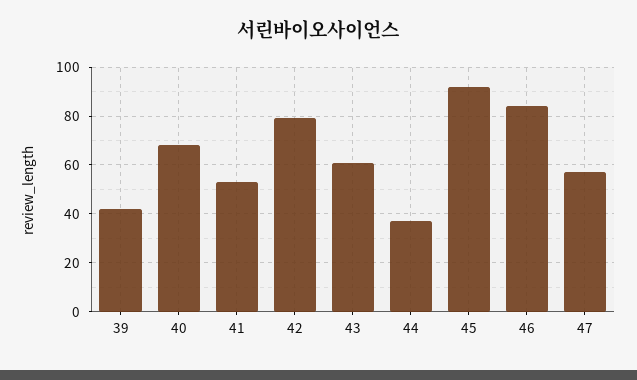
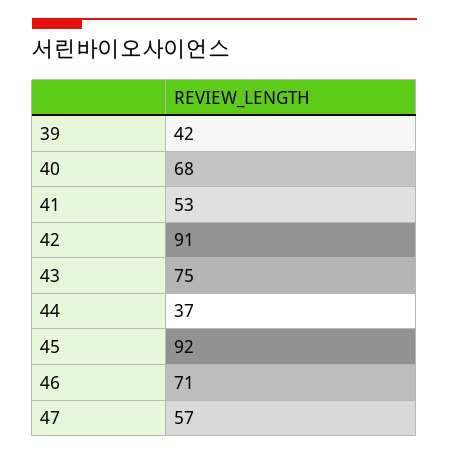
42: 80 -> 91
43: 60 -> 75
46: 85 -> 71

